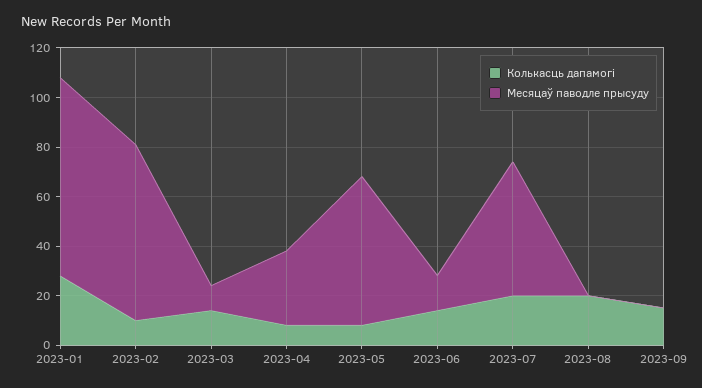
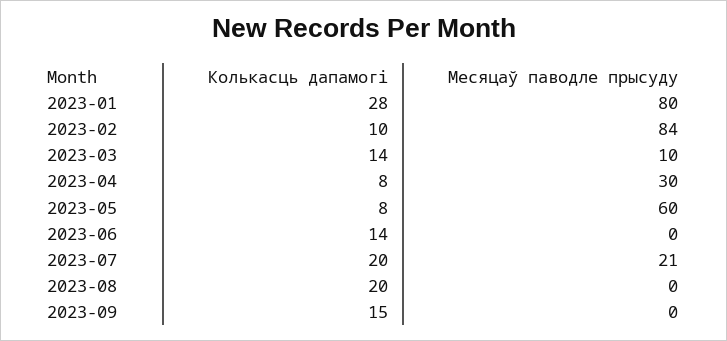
Месяцаў паводле прысуду, 2023-02: 70 -> 84
Месяцаў паводле прысуду, 2023-06: 15 -> 0
Месяцаў паводле прысуду, 2023-07: 55 -> 21

